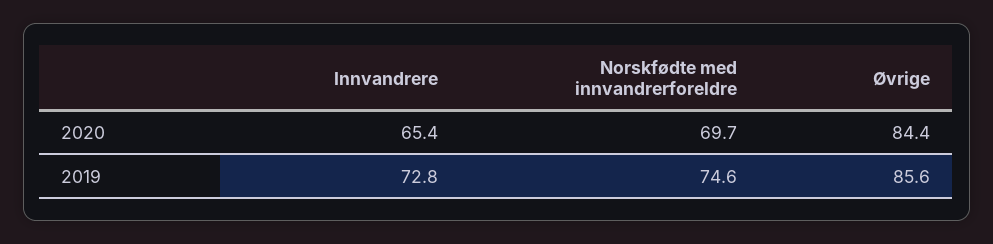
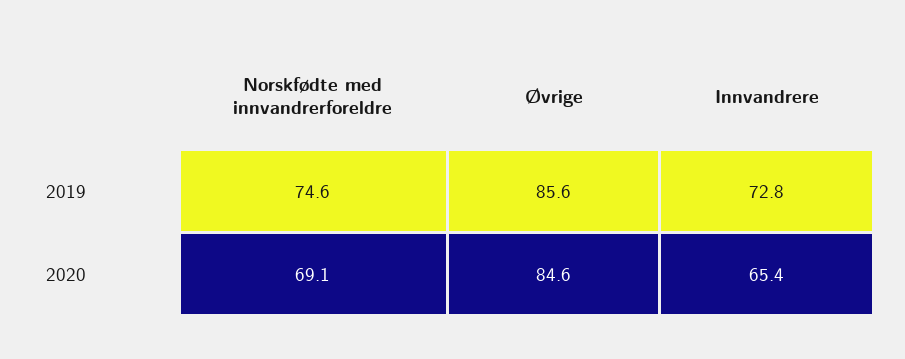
Norskfødte med innvandrerforeldre, 2020: 69.7 -> 69.1
Øvrige, 2020: 84.4 -> 84.6

